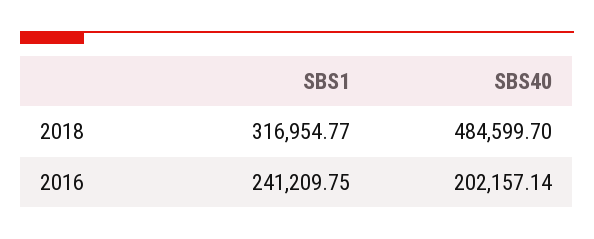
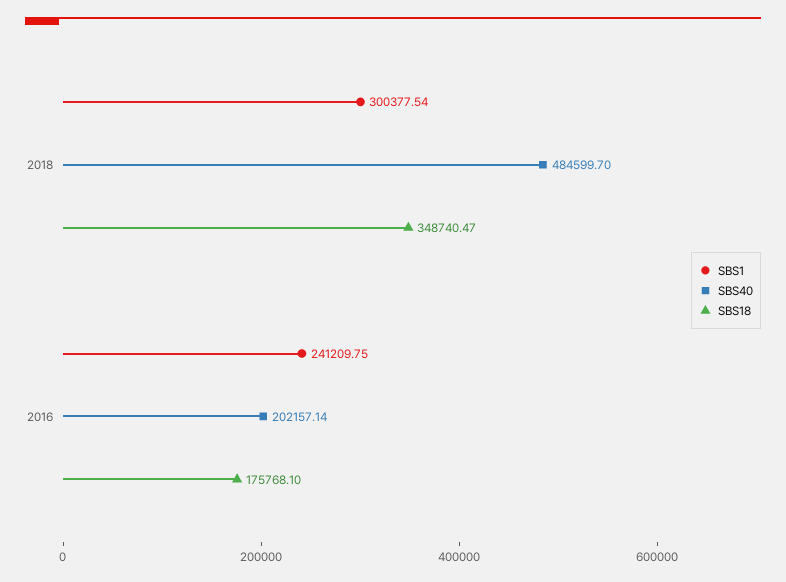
SBS1, 2018: 316954.77 -> 300377.54
SBS18, 2018: none -> 348740.47
SBS18, 2016: none -> 175768.1

